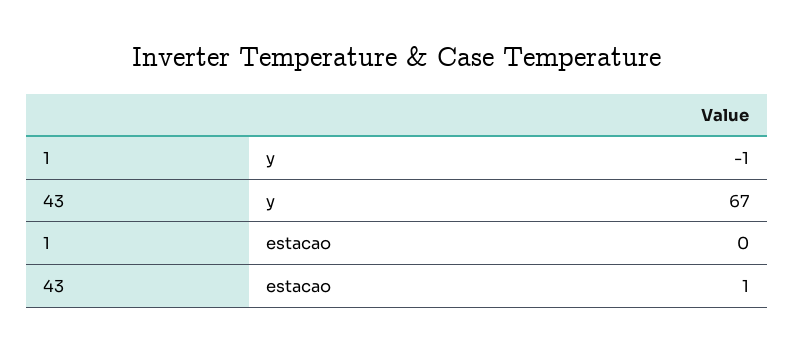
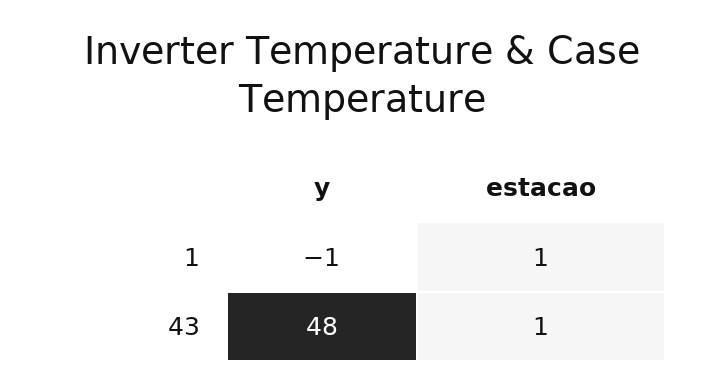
43, y: 67 -> 48
1, estacao: 0 -> 1

